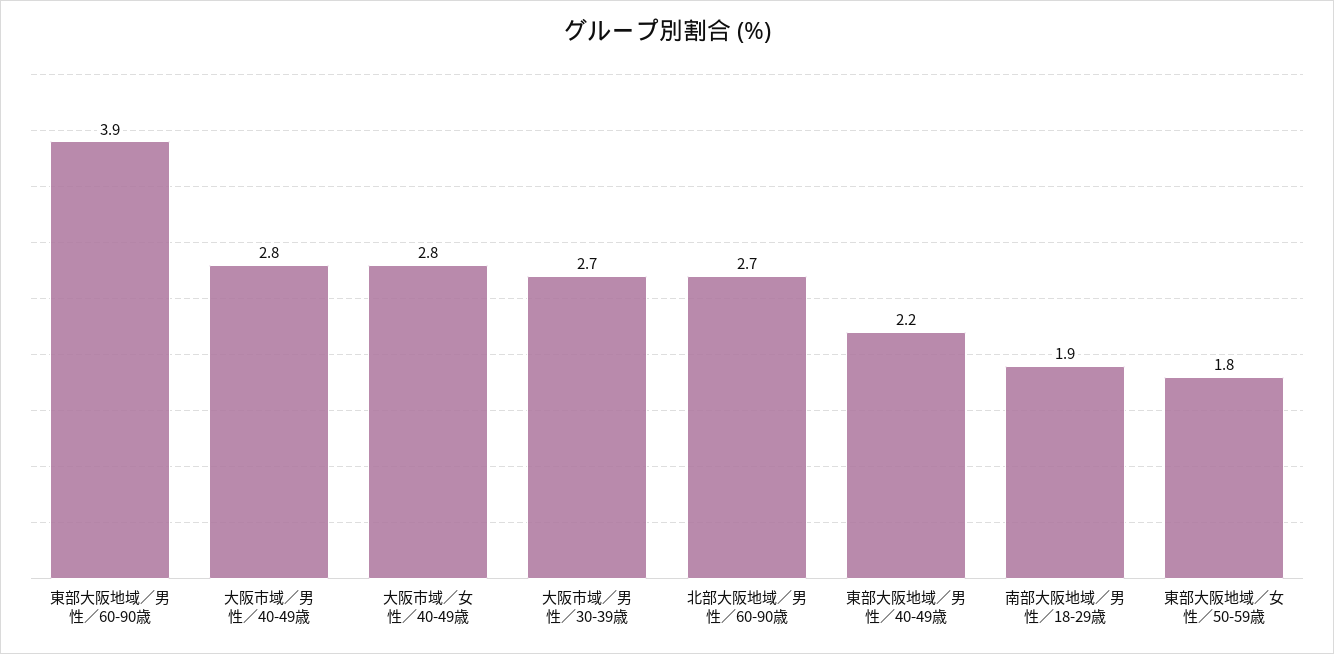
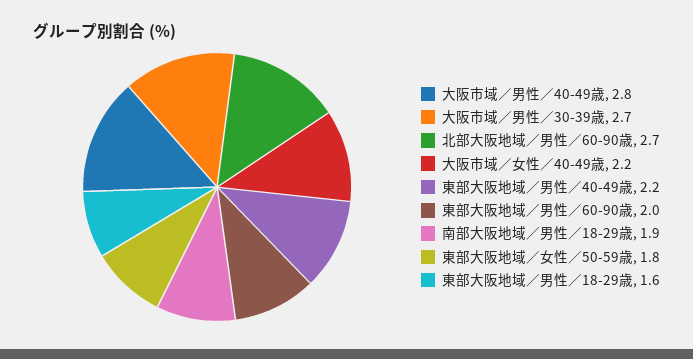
東部大阪地域／男性／60-90歳: 3.9 -> 2
大阪市域／女性／40-49歳: 2.8 -> 2.2
東部大阪地域／男性／18-29歳: none -> 1.6

